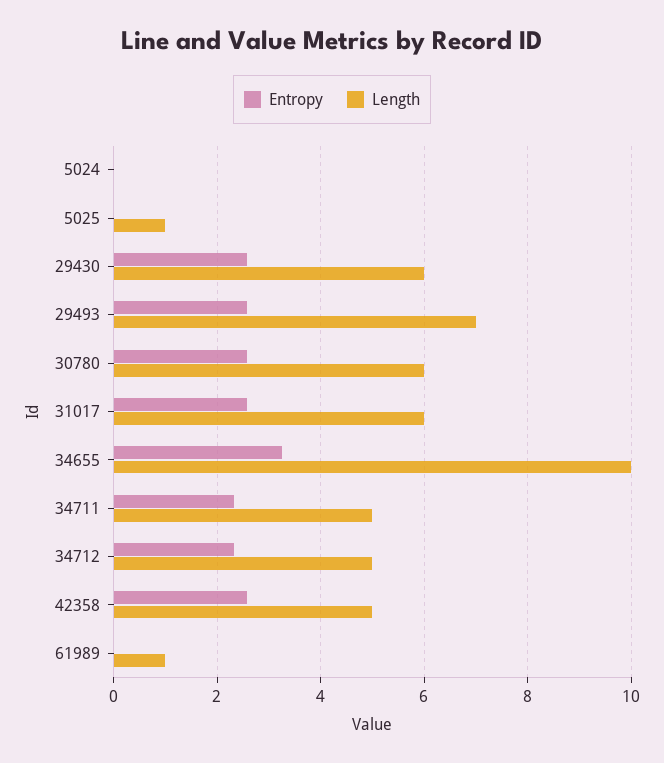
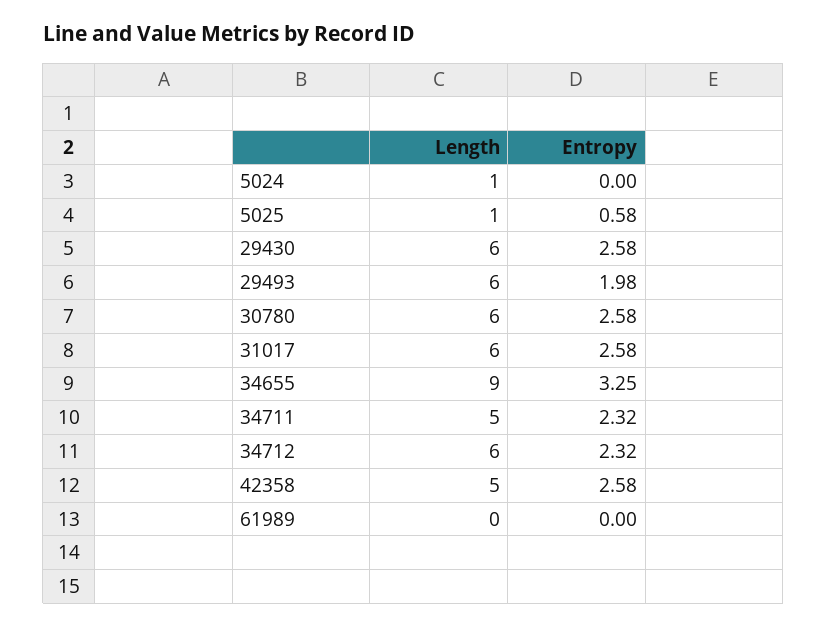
Length, 5024: 0 -> 1
Entropy, 5025: 0 -> 0.58
Entropy, 29493: 2.6 -> 1.98
Length, 29493: 7 -> 6
Length, 34655: 10 -> 9
Length, 34712: 5 -> 6
Length, 61989: 1 -> 0

